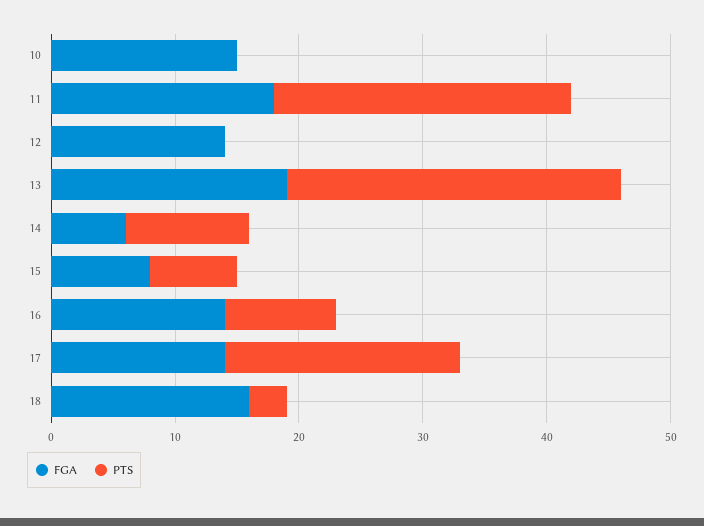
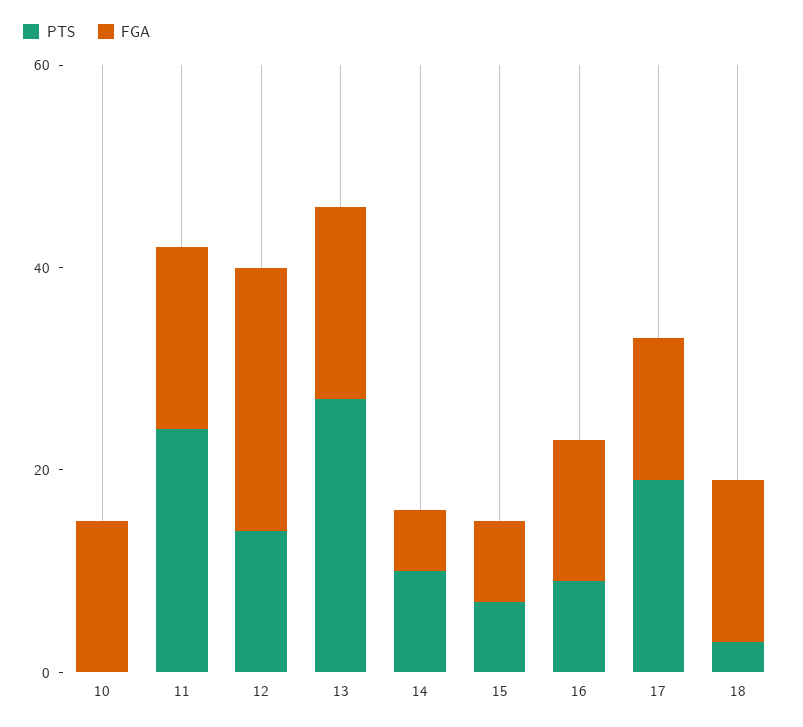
FGA, 12: 14 -> 25
PTS, 12: 0 -> 15

